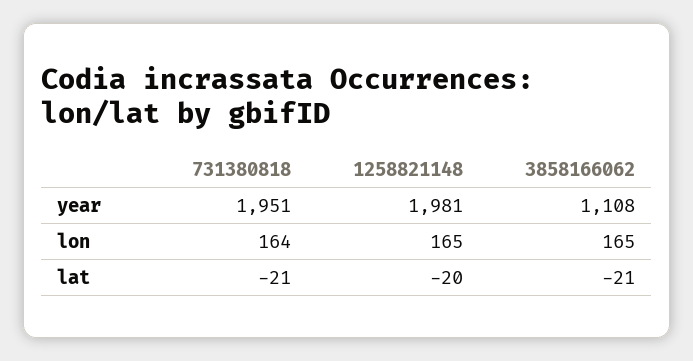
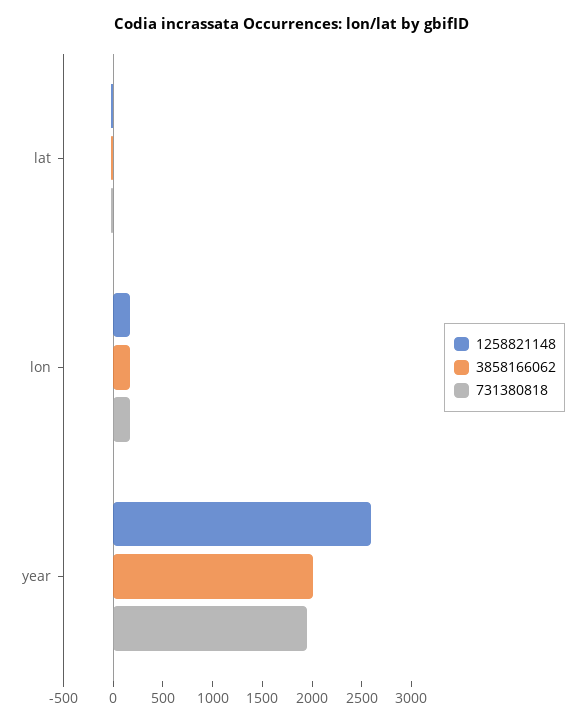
1258821148, year: 1981 -> 2600
3858166062, year: 1108 -> 2000

